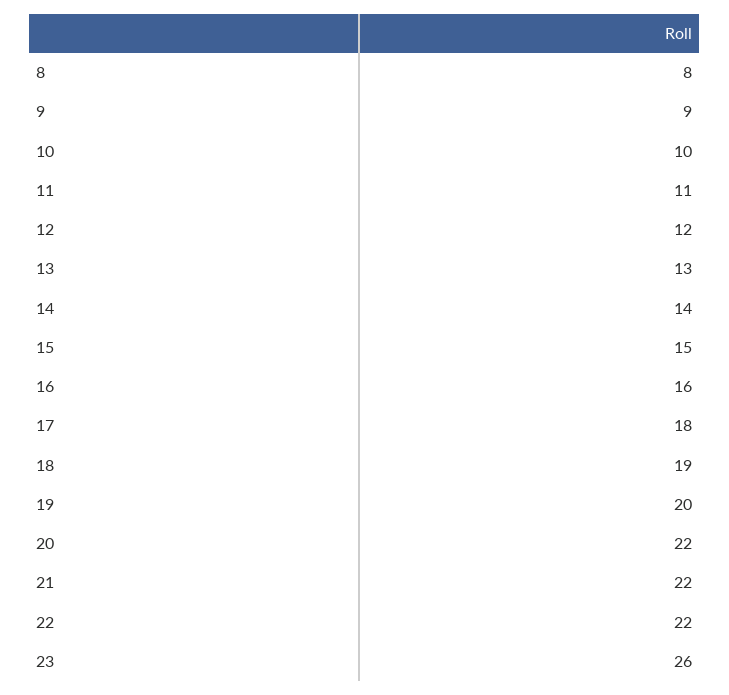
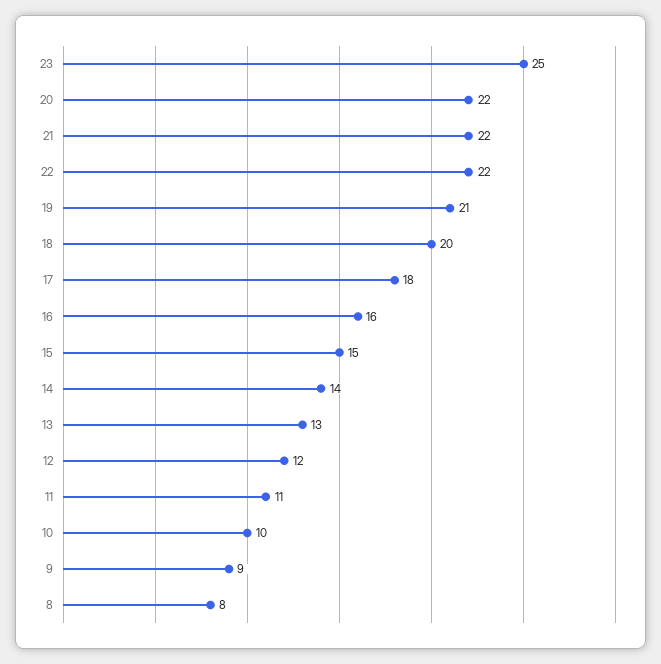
18: 19 -> 20
19: 20 -> 21
23: 26 -> 25

